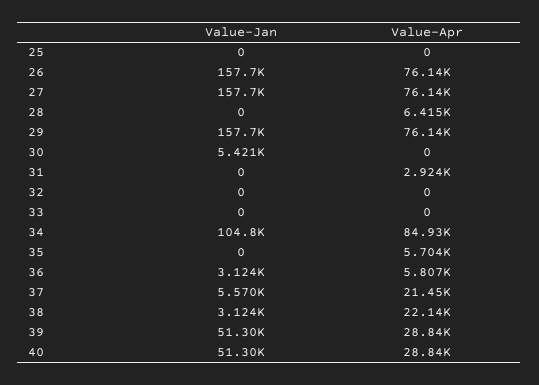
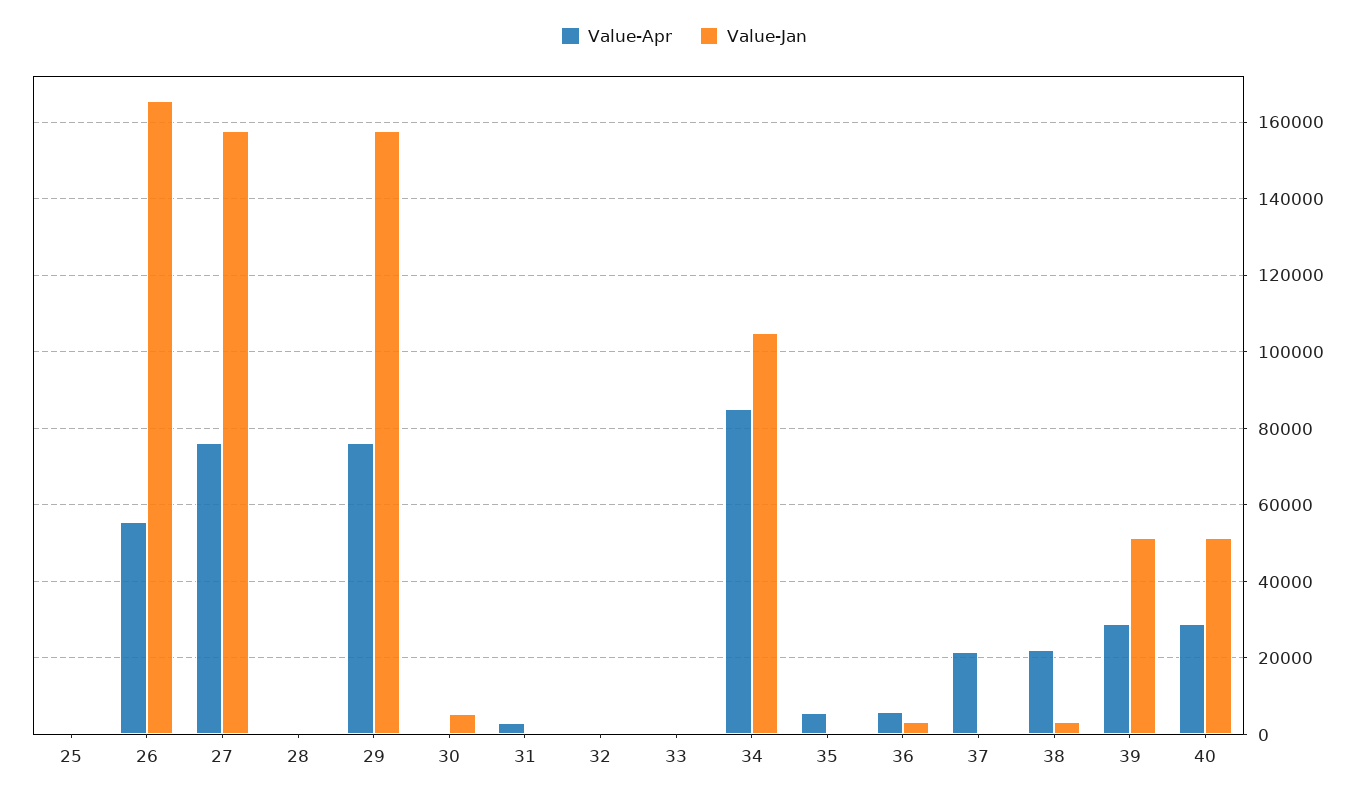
Value-Jan, 26: 157700 -> 166000
Value-Apr, 26: 76140 -> 56000
Value-Apr, 28: 6415 -> 0
Value-Jan, 37: 5570 -> 0

